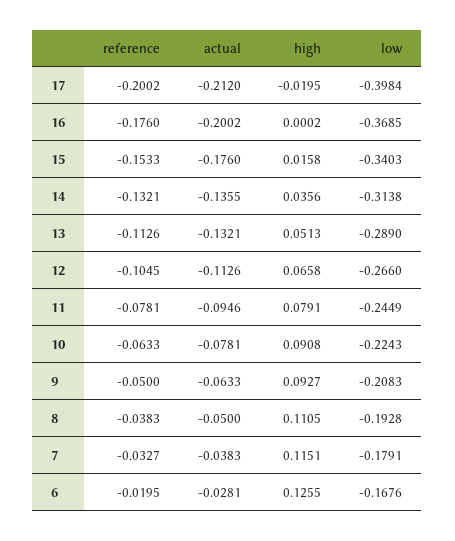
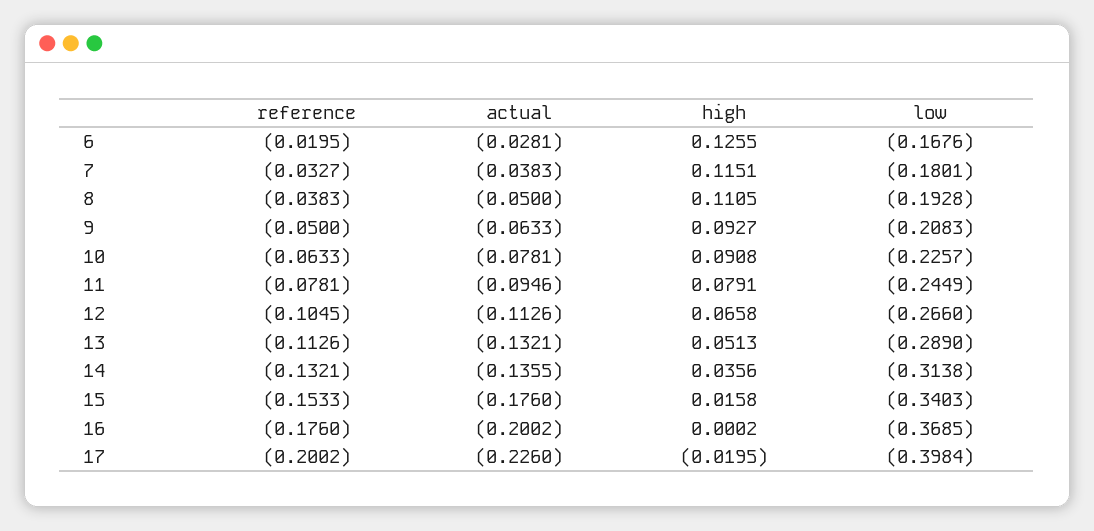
actual, 17: -0.212 -> -0.226
low, 10: -0.2243 -> -0.2257
low, 7: -0.1791 -> -0.1801

